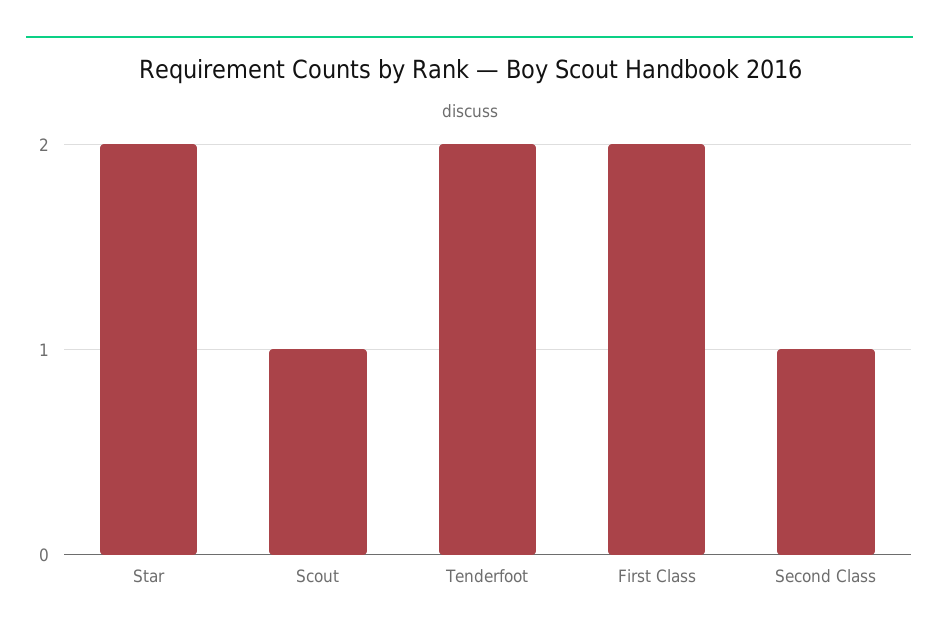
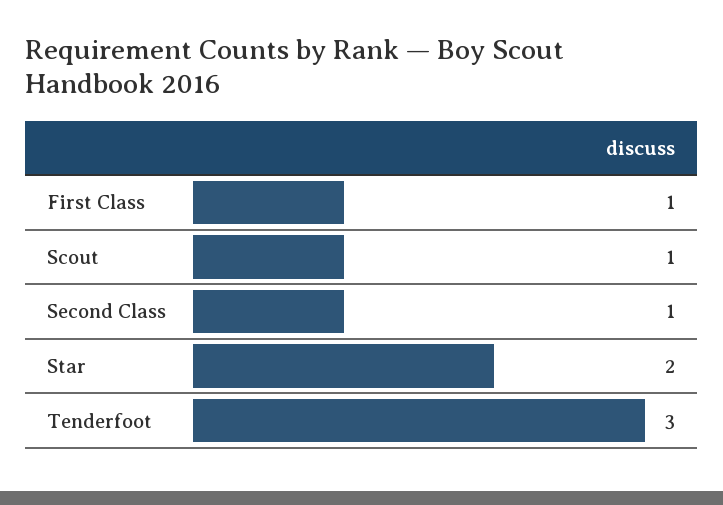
Tenderfoot: 2 -> 3
First Class: 2 -> 1

